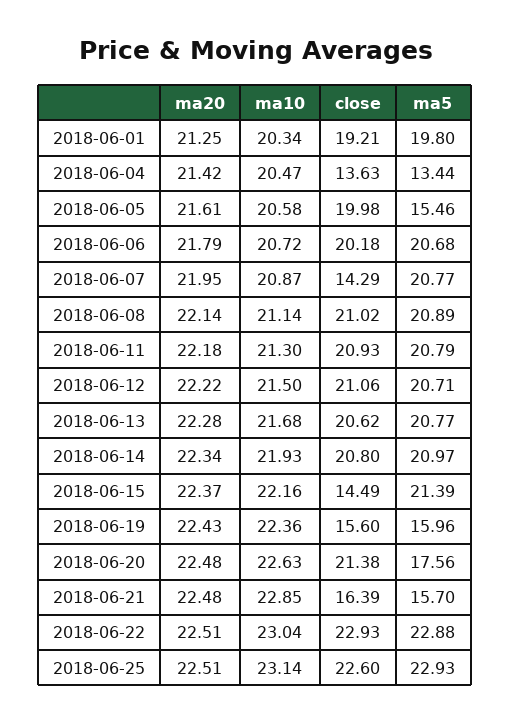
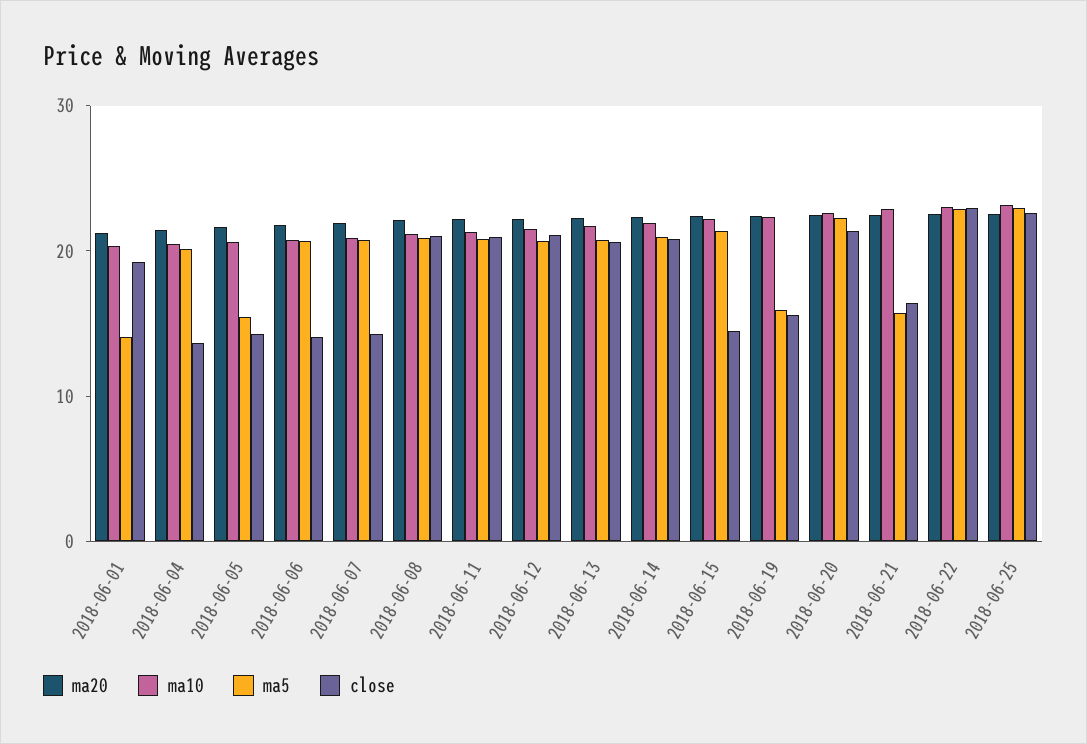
ma5, 2018-06-01: 19.8 -> 14
ma5, 2018-06-04: 13.44 -> 20
close, 2018-06-05: 19.98 -> 14
close, 2018-06-06: 20.18 -> 14
ma5, 2018-06-20: 17.56 -> 22

